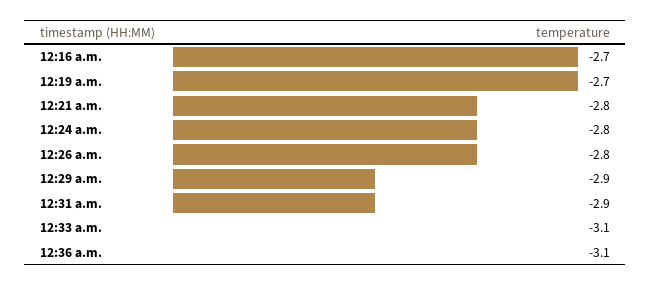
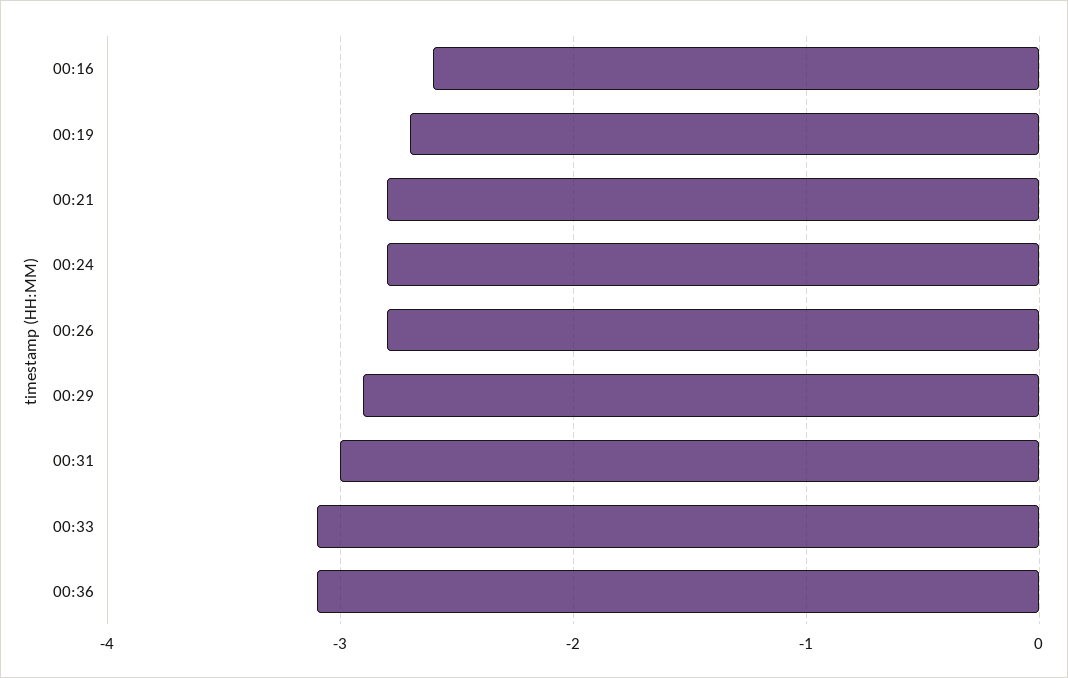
12:16 a.m.: -2.7 -> -2.6
12:31 a.m.: -2.9 -> -3

